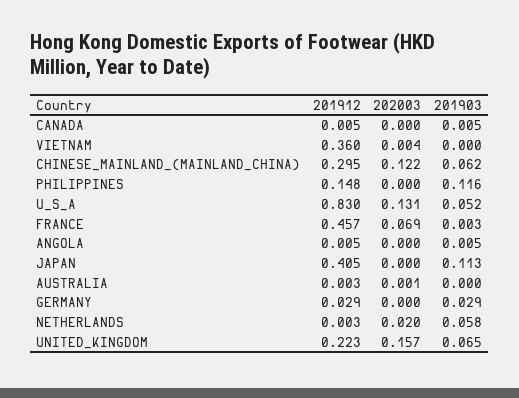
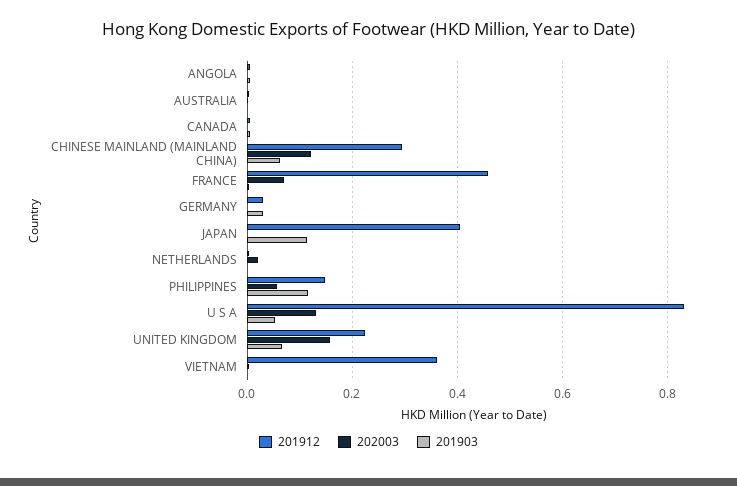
202003, PHILIPPINES: 0 -> 0.06
201903, NETHERLANDS: 0.058 -> 0

